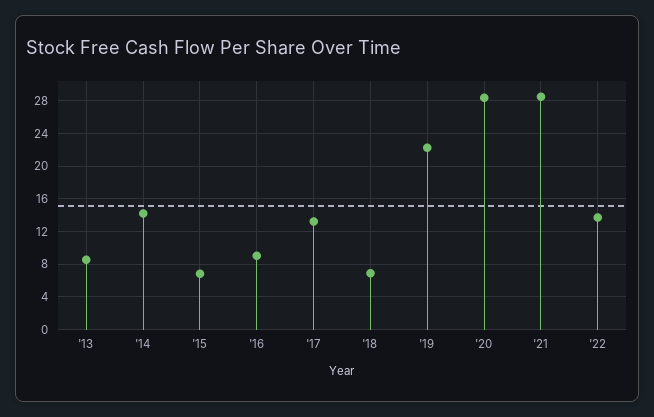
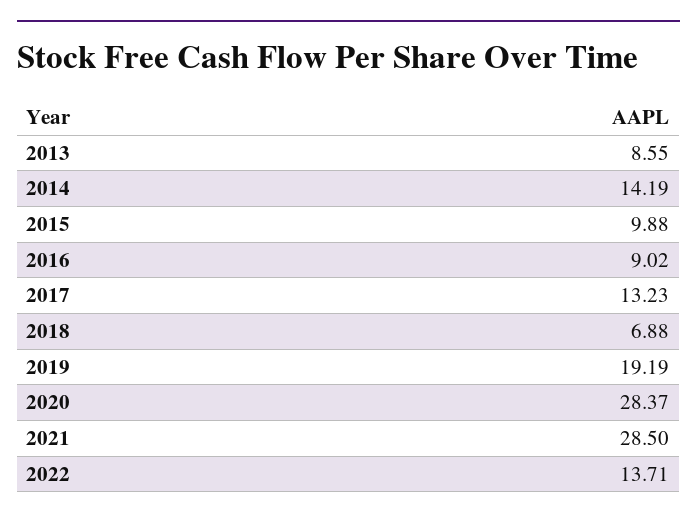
'15: 7 -> 9.88
'19: 22 -> 19.19

